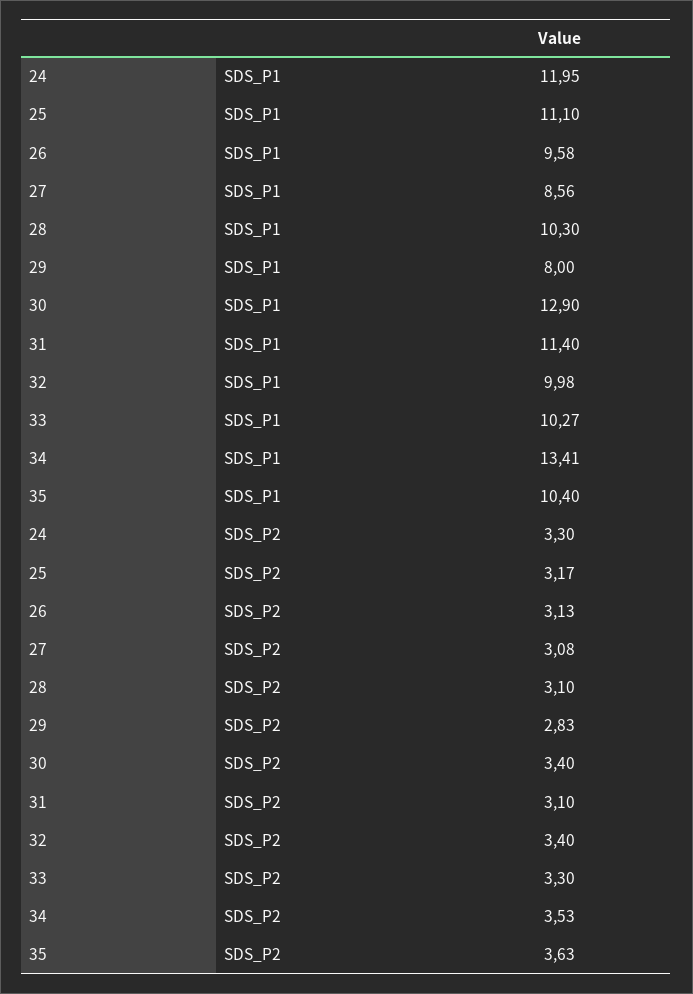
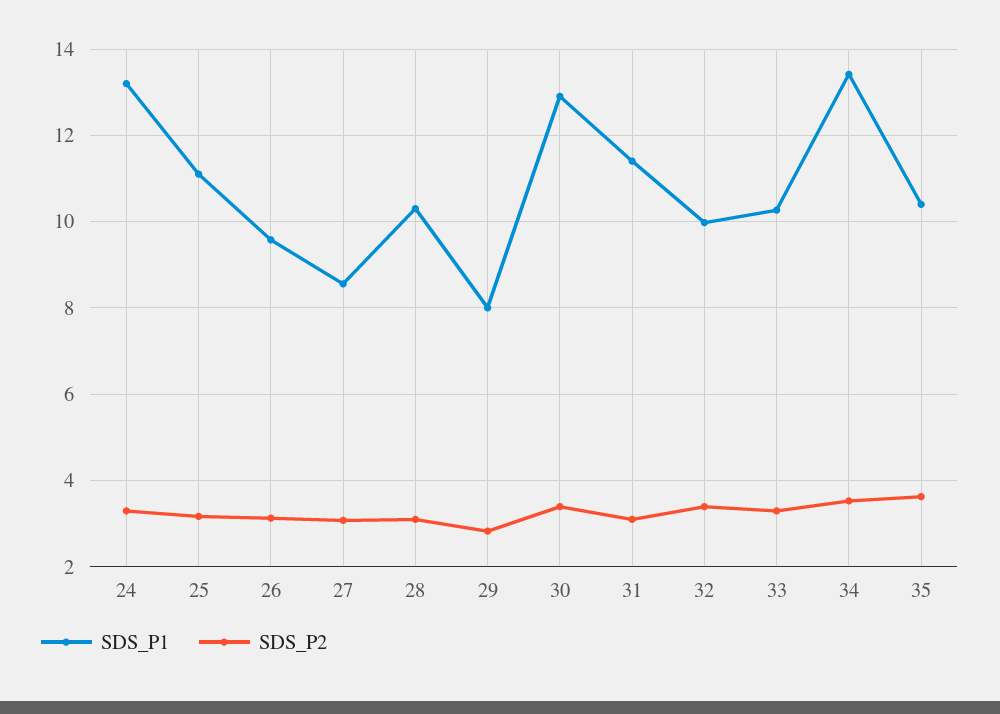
SDS_P1, 24: 11.95 -> 13.2

